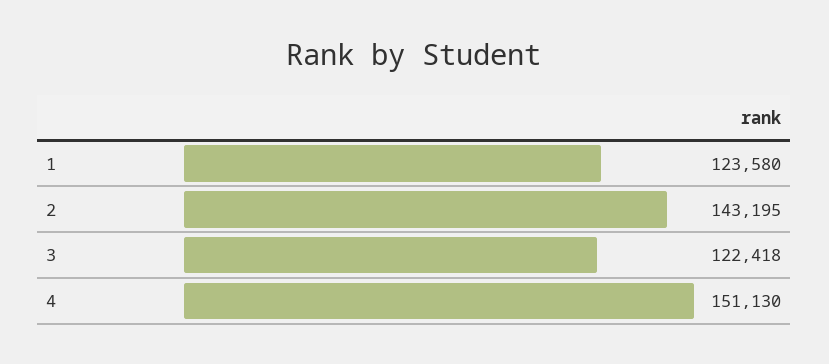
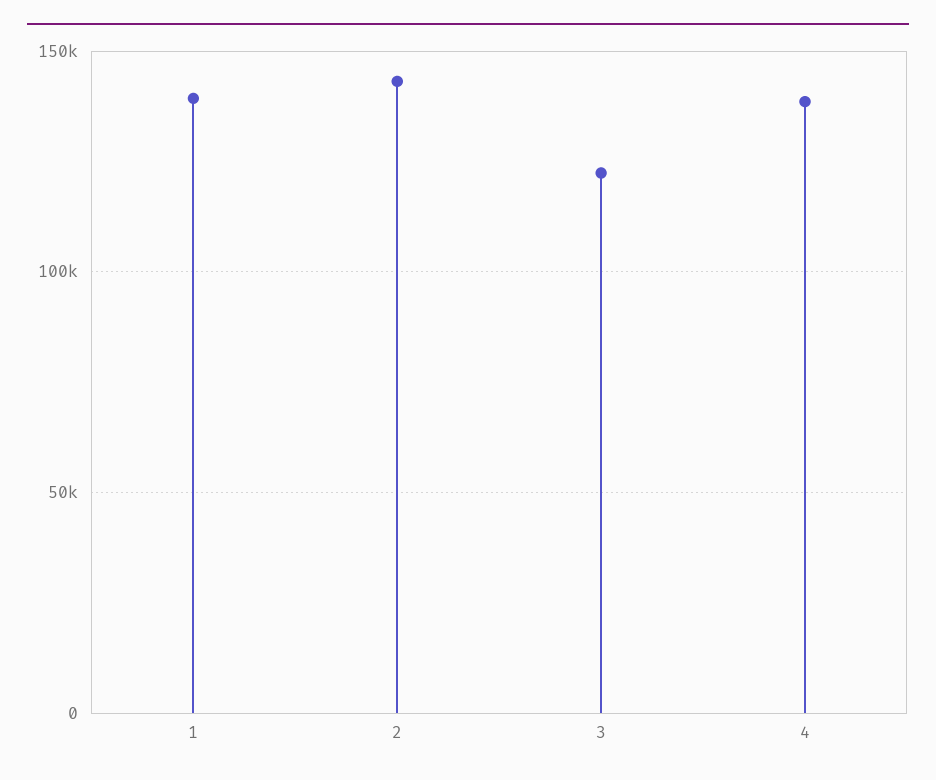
1: 123580 -> 140000
4: 151130 -> 140000

